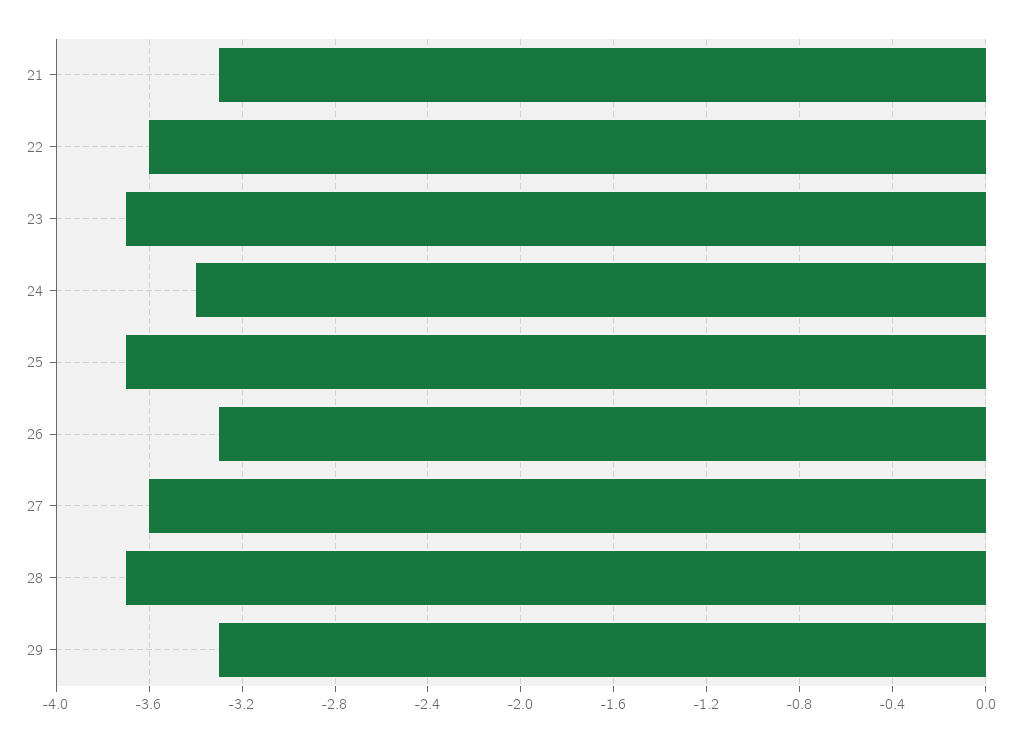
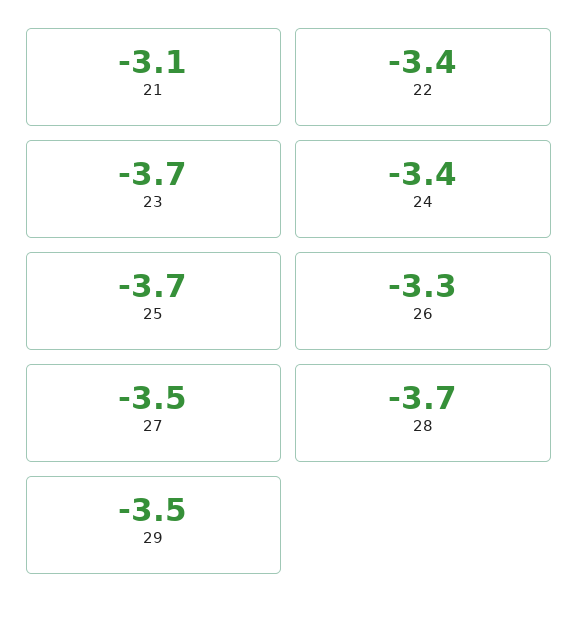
21: -3.3 -> -3.1
22: -3.6 -> -3.4
27: -3.6 -> -3.5
29: -3.3 -> -3.5

